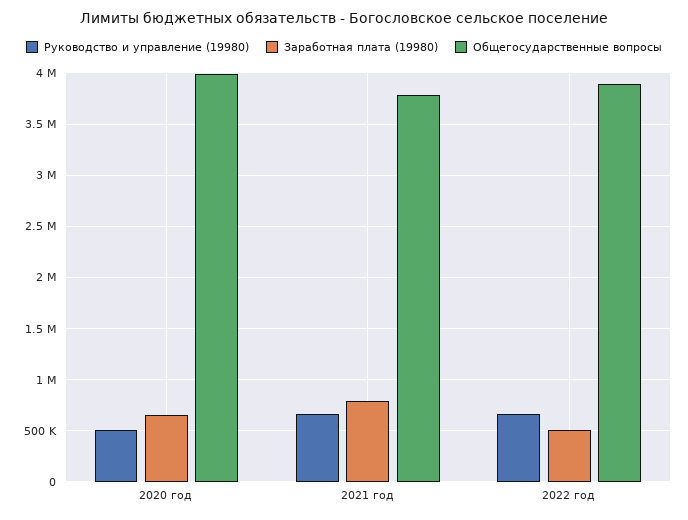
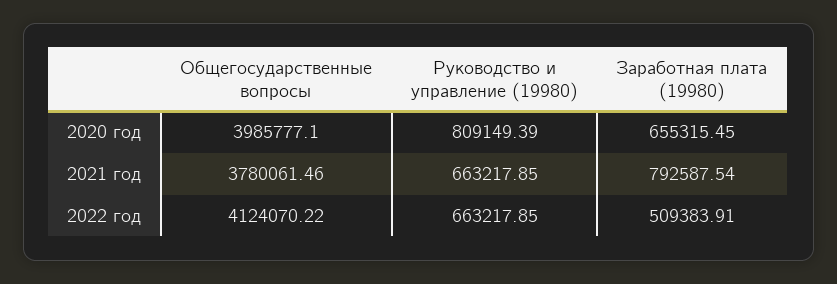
Руководство и управление (19980), 2020 год: 500000 -> 809149.39
Общегосударственные вопросы, 2022 год: 3900000 -> 4124070.22

